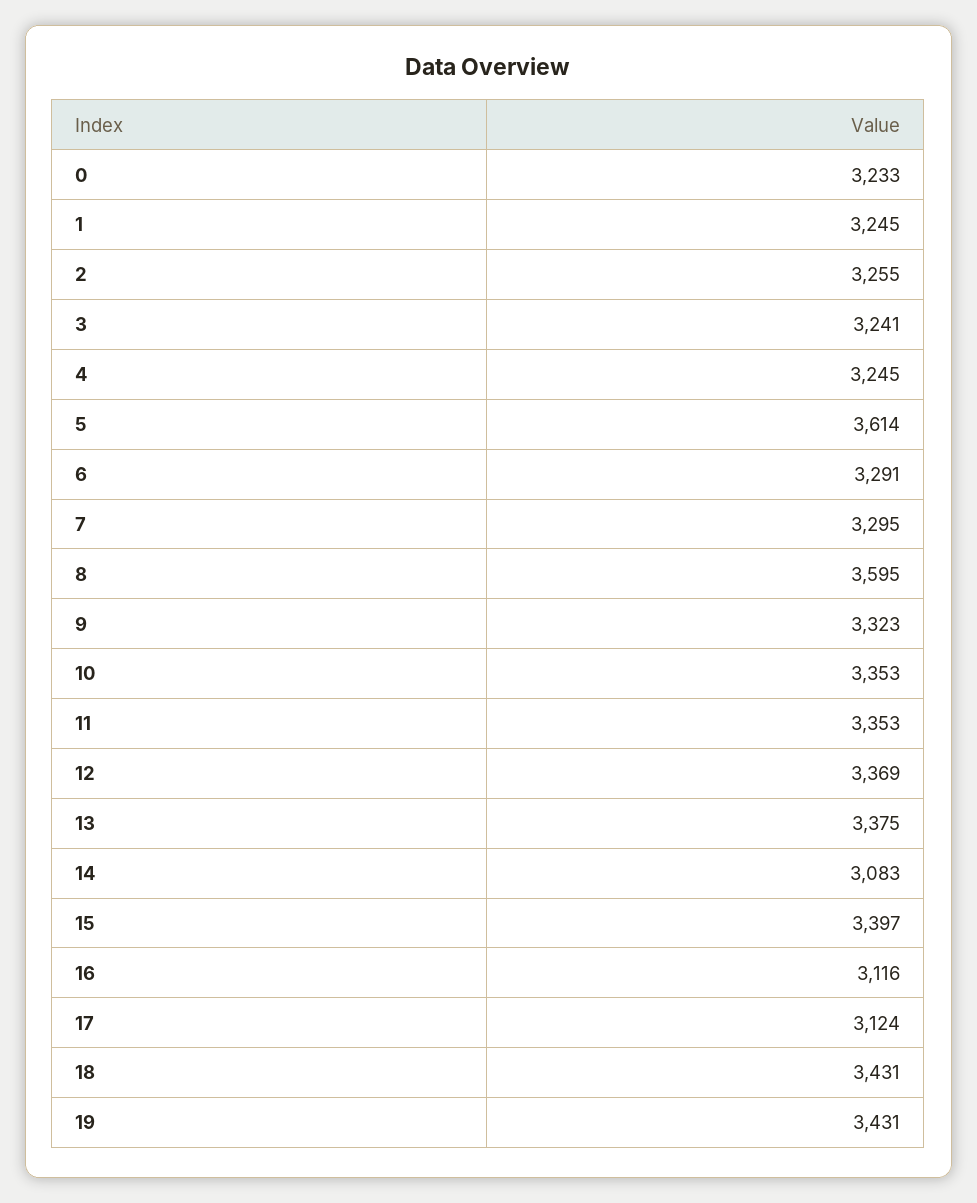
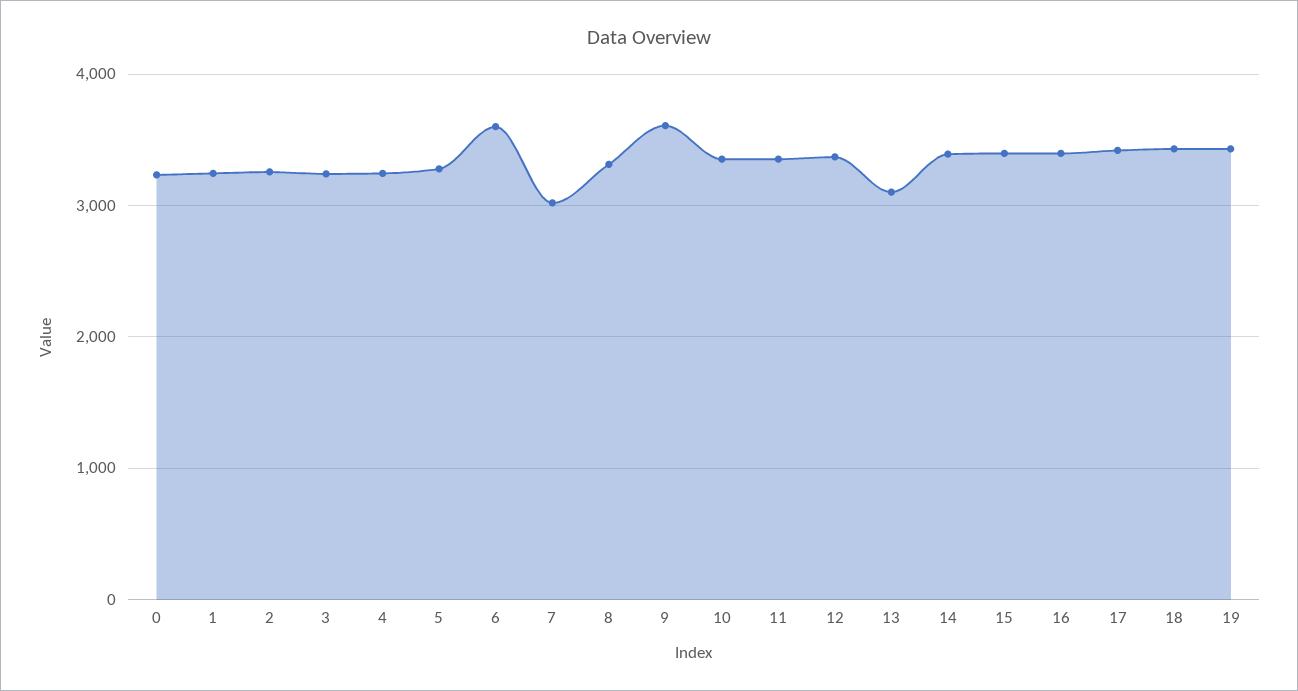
5: 3614 -> 3300
6: 3291 -> 3600
7: 3295 -> 3000
8: 3595 -> 3300
9: 3323 -> 3600
13: 3375 -> 3100
14: 3083 -> 3400
16: 3116 -> 3400
17: 3124 -> 3400

